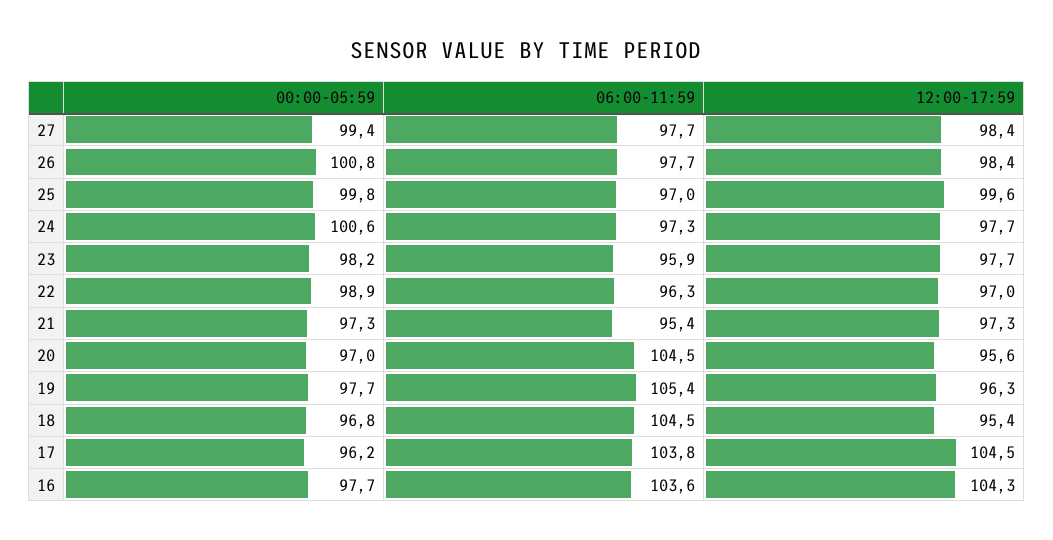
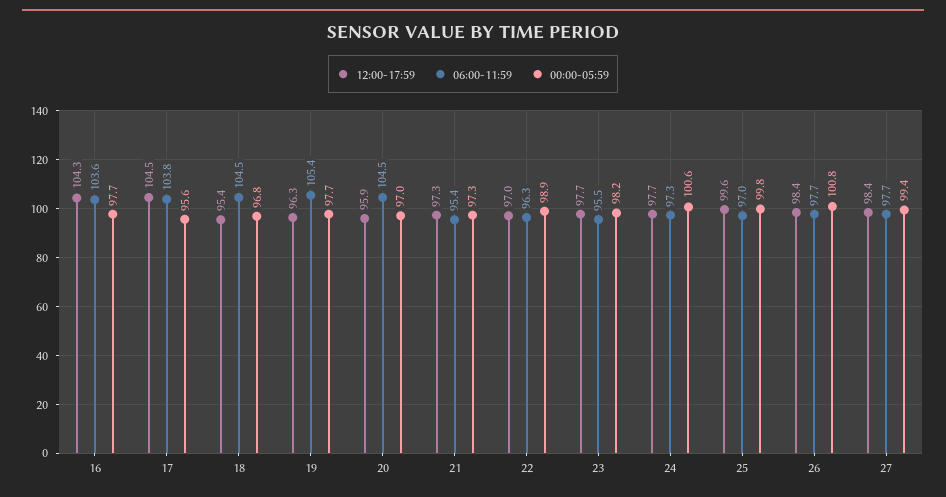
06:00-11:59, 23: 95.9 -> 95.5
12:00-17:59, 20: 95.6 -> 95.9
00:00-05:59, 17: 96.2 -> 95.6

